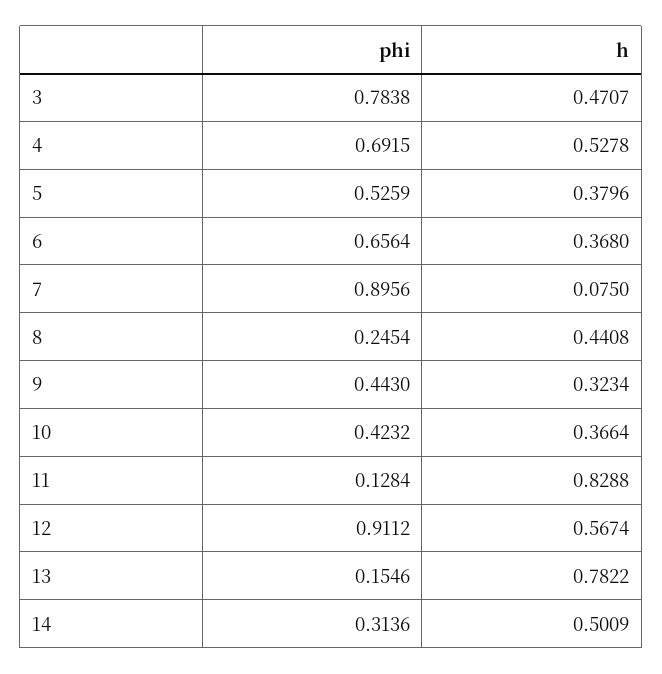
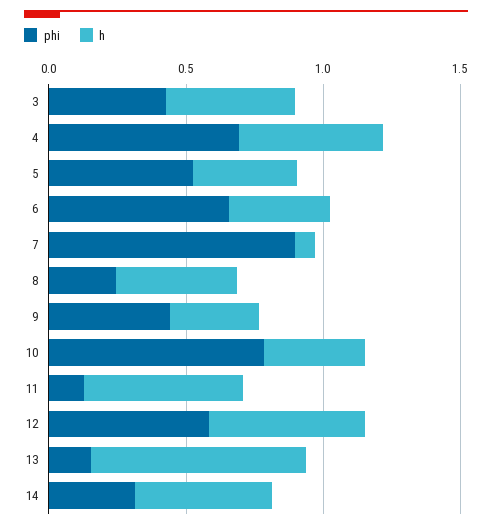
phi, 3: 0.7838 -> 0.4
phi, 10: 0.4232 -> 0.8
h, 11: 0.8288 -> 0.6
phi, 12: 0.9112 -> 0.6

